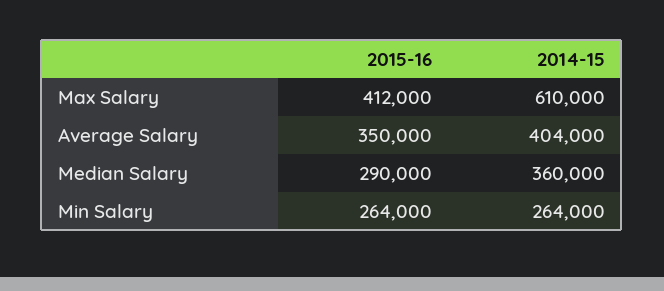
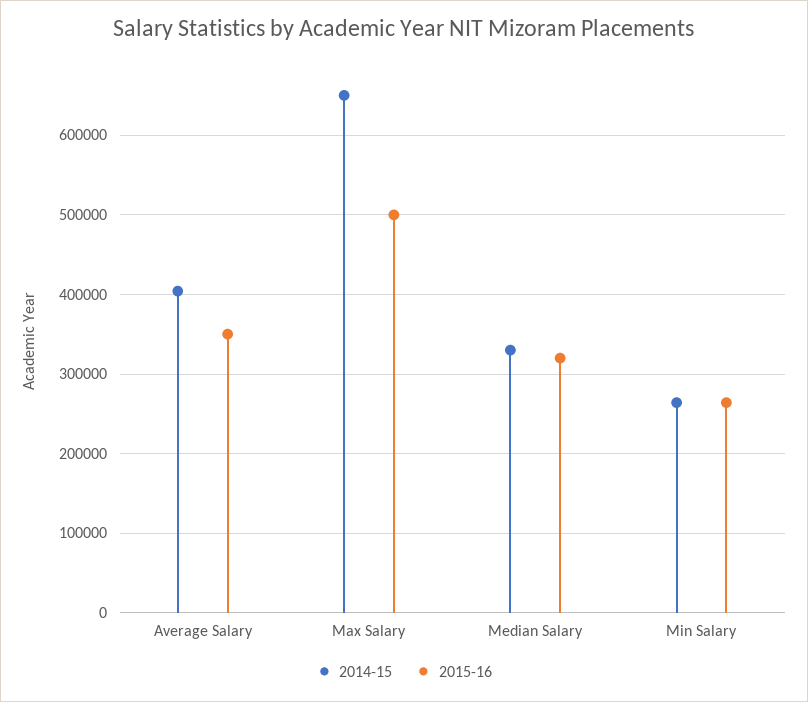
2015-16, Max Salary: 412000 -> 500000
2014-15, Max Salary: 610000 -> 650000
2015-16, Median Salary: 290000 -> 320000
2014-15, Median Salary: 360000 -> 330000

